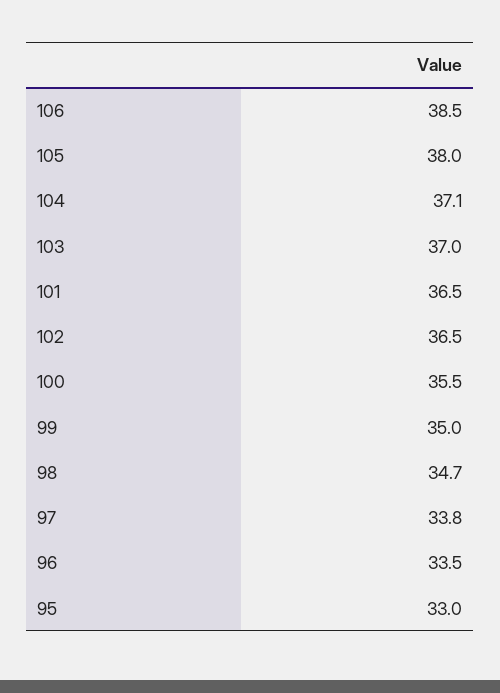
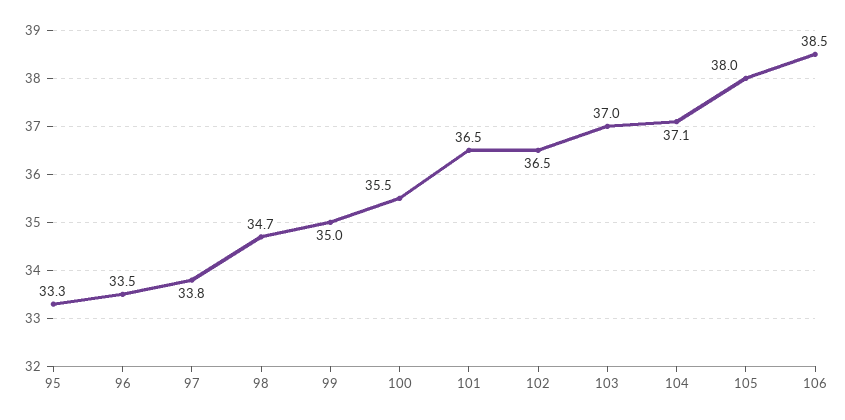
95: 33 -> 33.3

